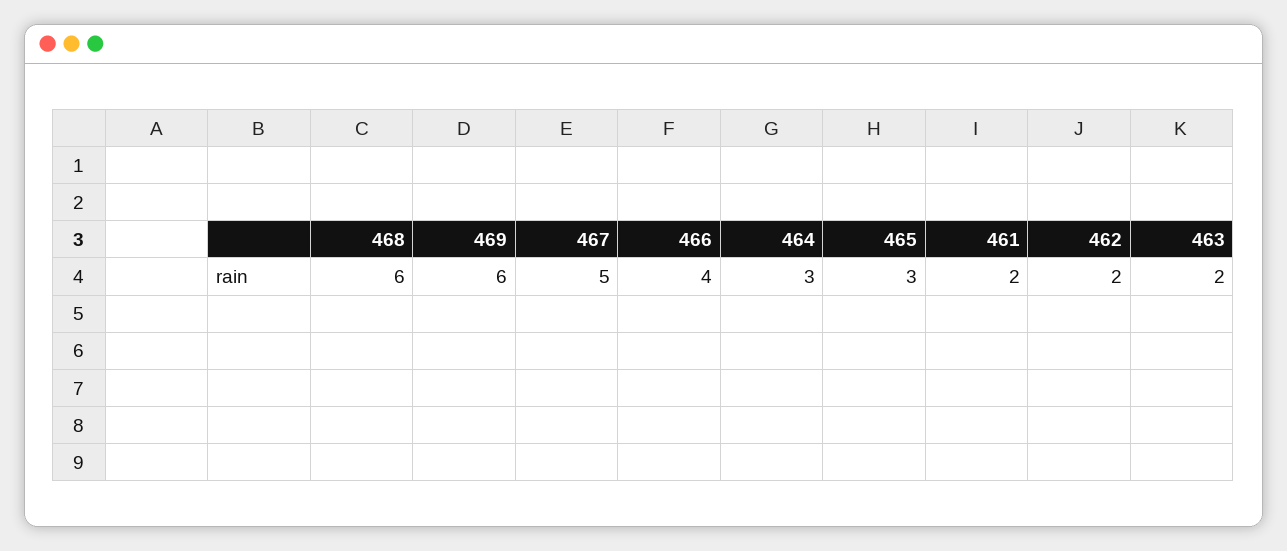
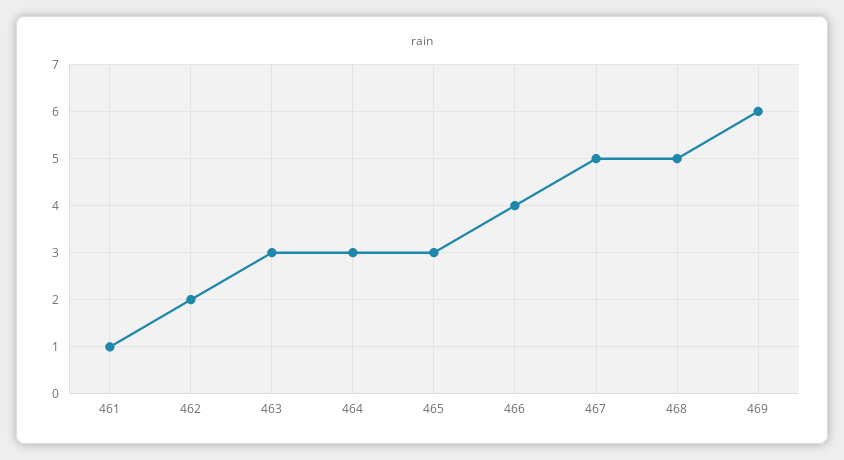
468: 6 -> 5
461: 2 -> 1
463: 2 -> 3

